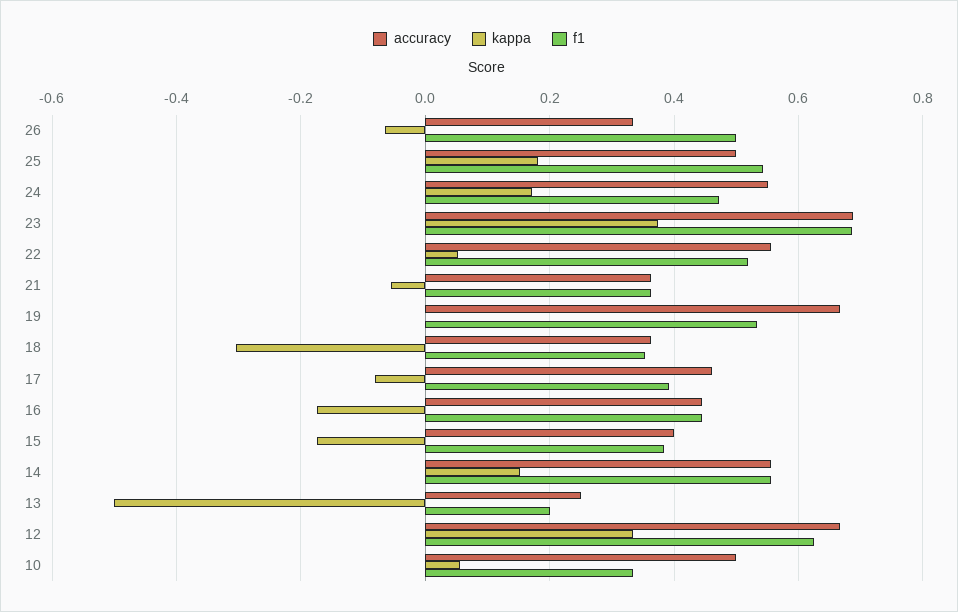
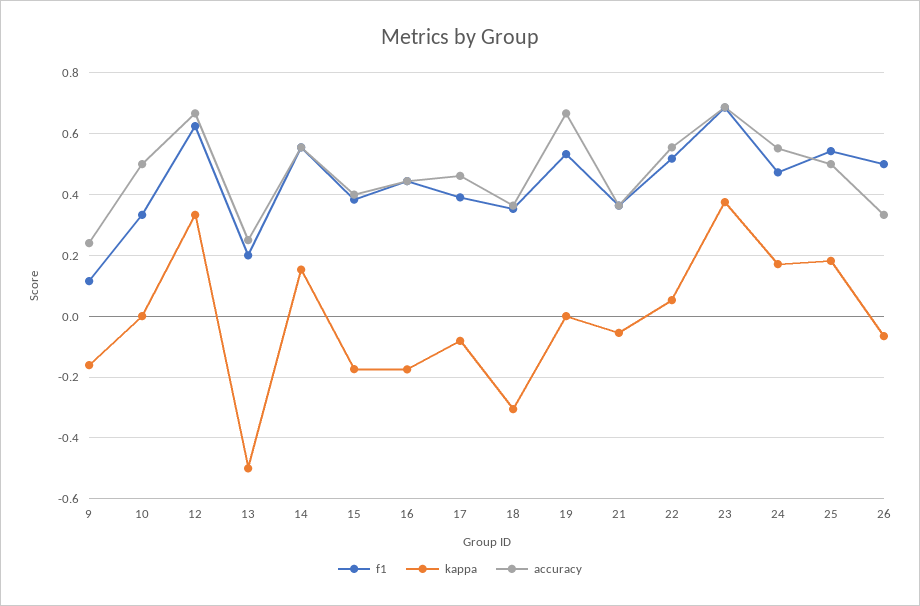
kappa, 10: 0.06 -> 0
f1, 9: none -> 0.12
kappa, 9: none -> -0.16
accuracy, 9: none -> 0.24

